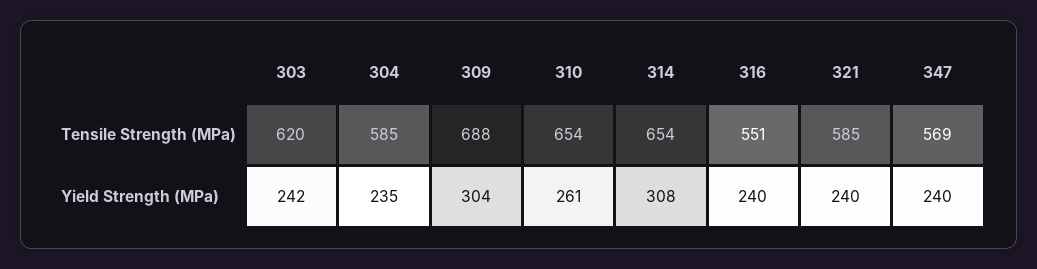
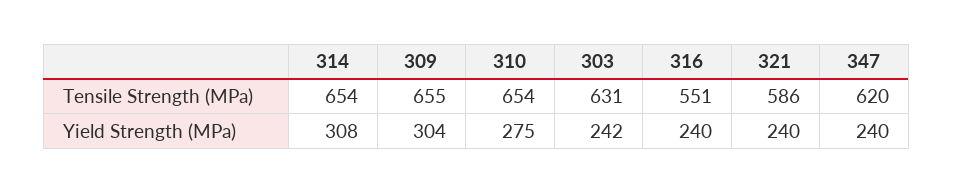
303, Tensile Strength (MPa): 620 -> 631
304, Tensile Strength (MPa): 585 -> none
309, Tensile Strength (MPa): 688 -> 655
321, Tensile Strength (MPa): 585 -> 586
347, Tensile Strength (MPa): 569 -> 620
304, Yield Strength (MPa): 235 -> none
310, Yield Strength (MPa): 261 -> 275

